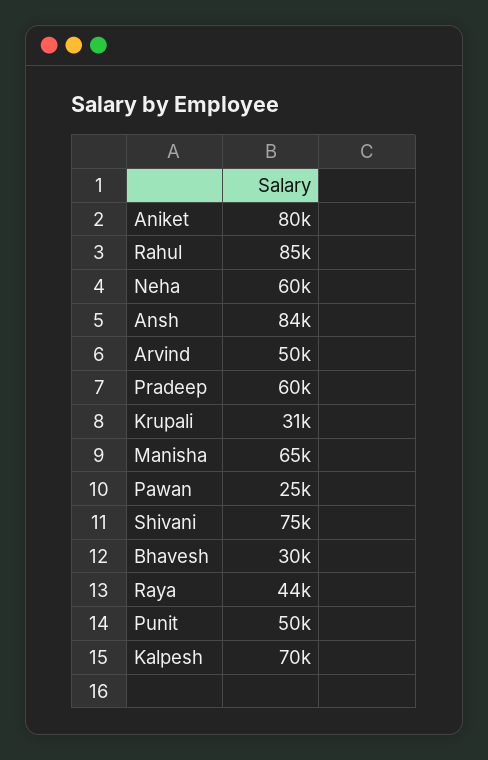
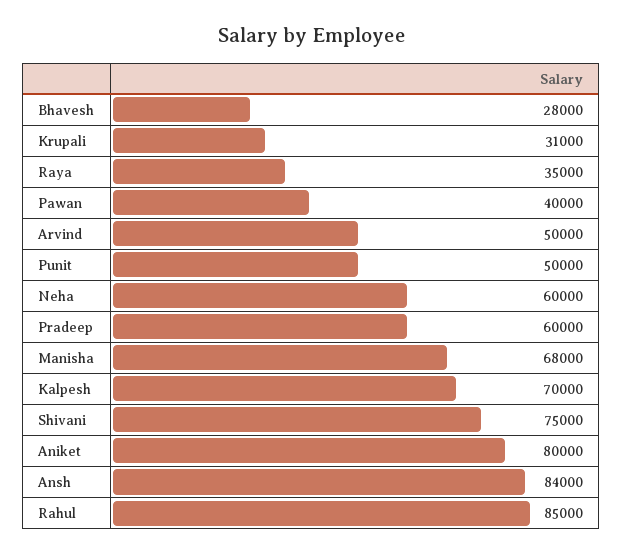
Manisha: 65000 -> 68000
Pawan: 25000 -> 40000
Bhavesh: 30000 -> 28000
Raya: 44000 -> 35000

